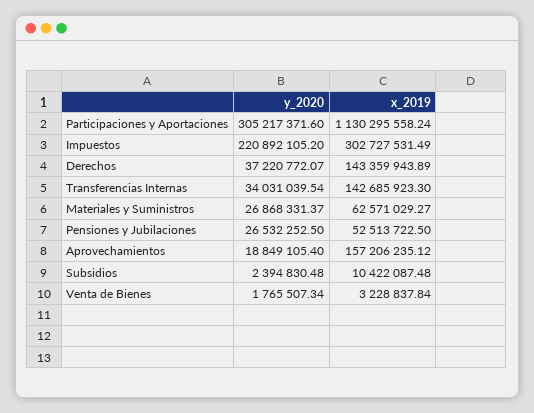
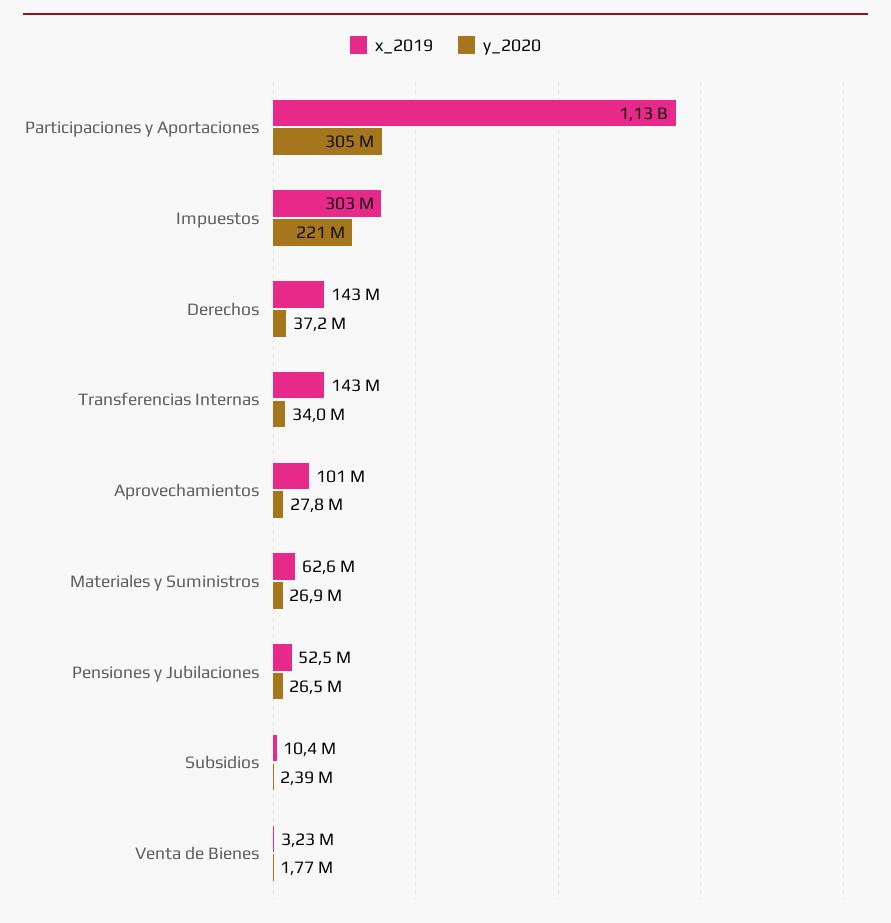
y_2020, Aprovechamientos: 18849105.4 -> 27800000
x_2019, Aprovechamientos: 157206235.12 -> 101000000

